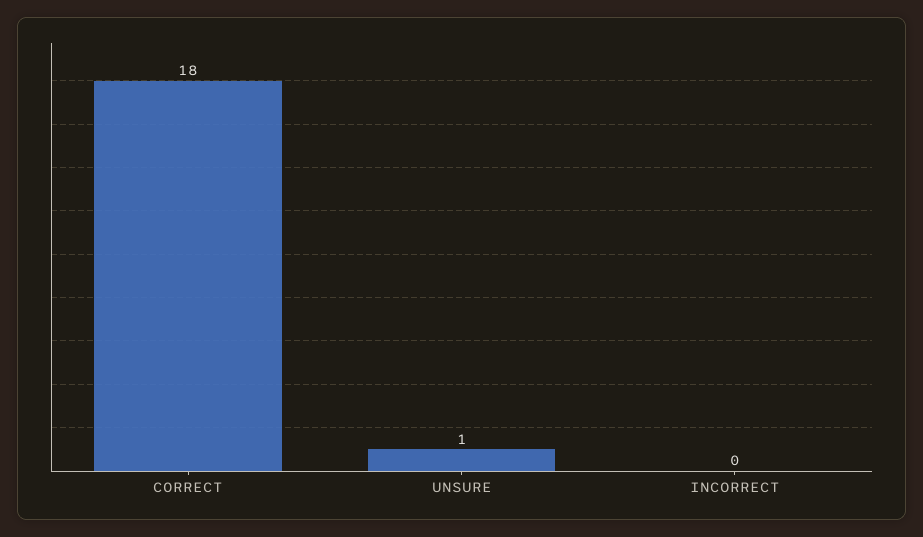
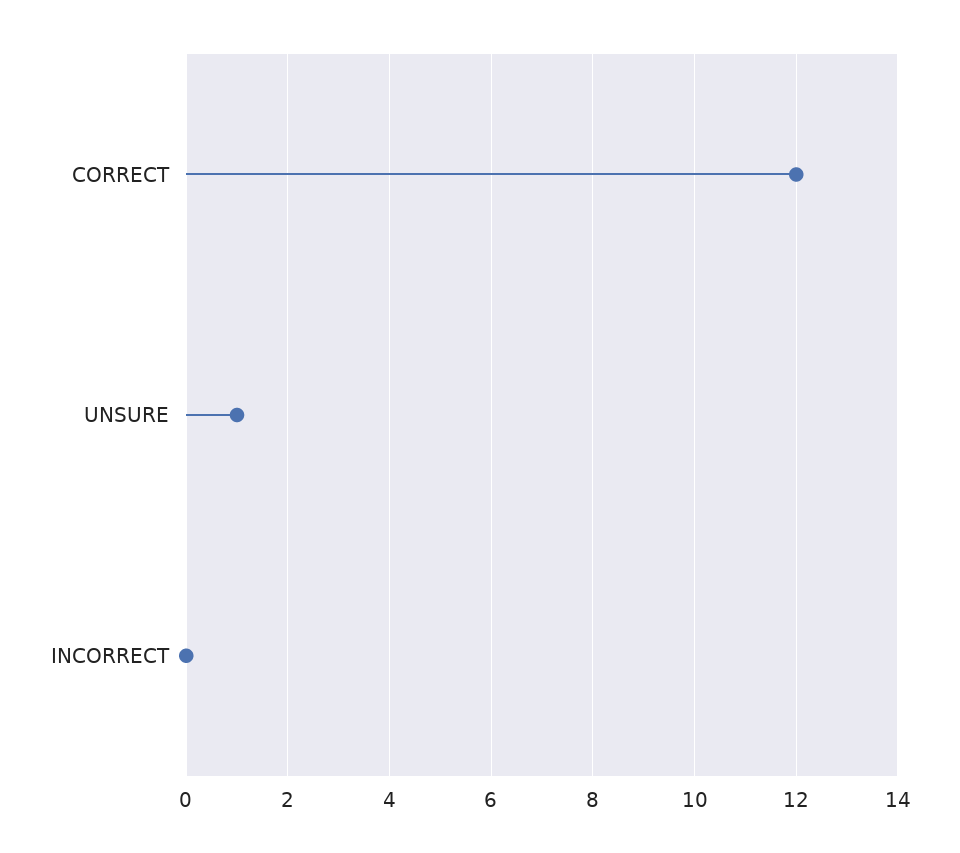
CORRECT: 18 -> 12

